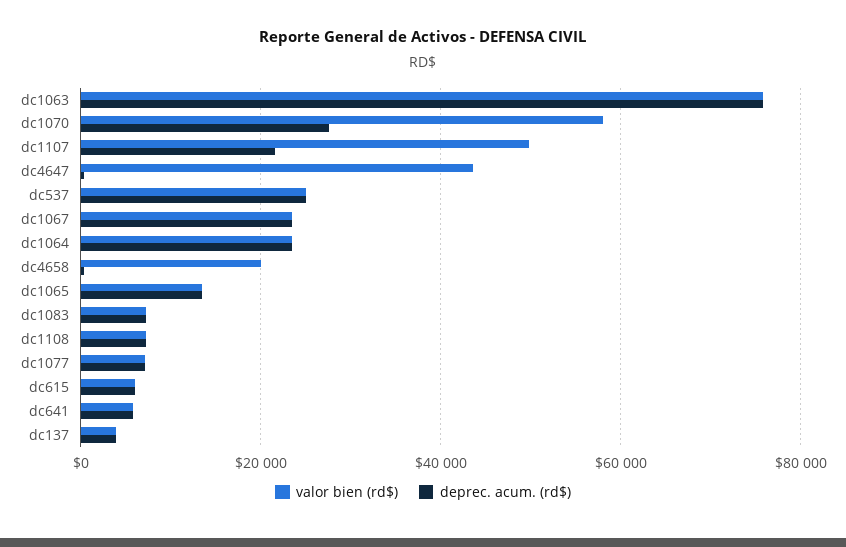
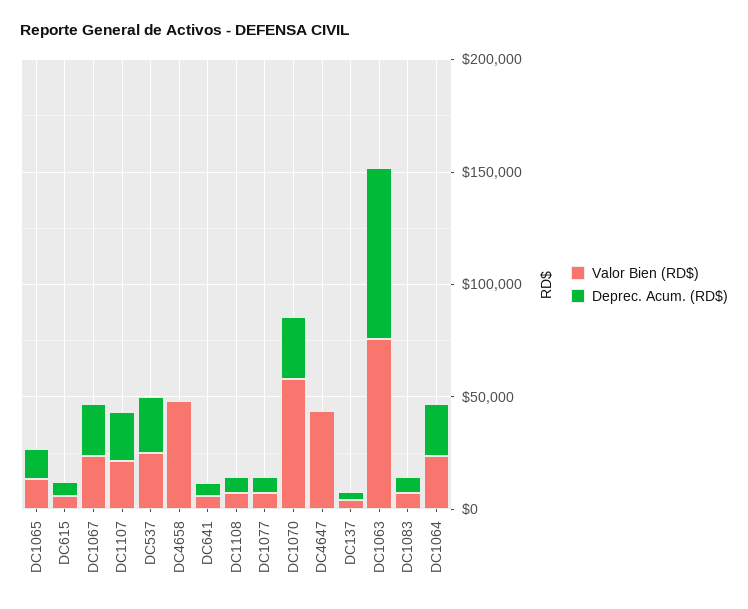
valor bien (rd$), dc1107: 50000 -> 20000
valor bien (rd$), dc4658: 20000 -> 50000

